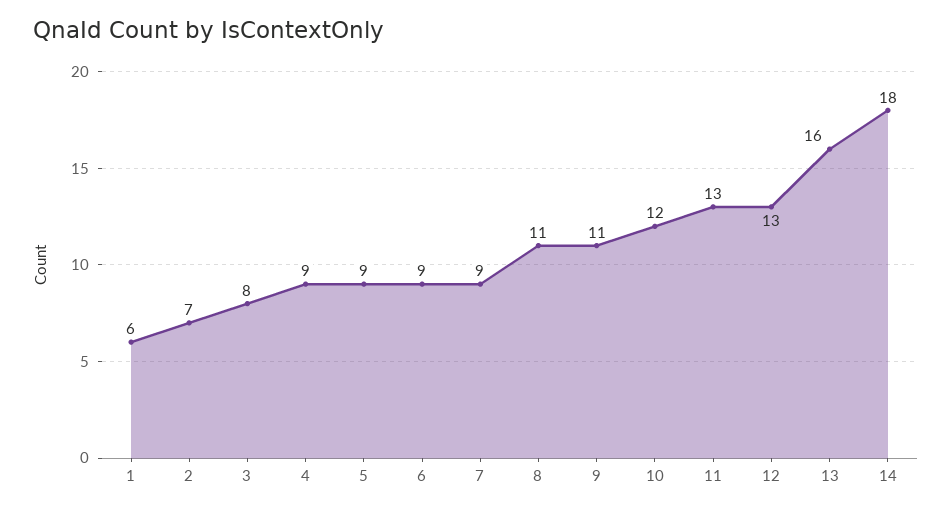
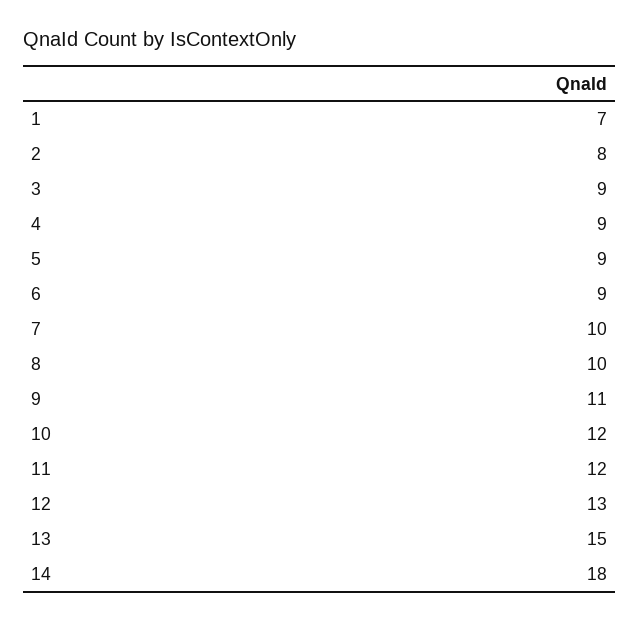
1: 6 -> 7
2: 7 -> 8
3: 8 -> 9
7: 9 -> 10
8: 11 -> 10
11: 13 -> 12
13: 16 -> 15

